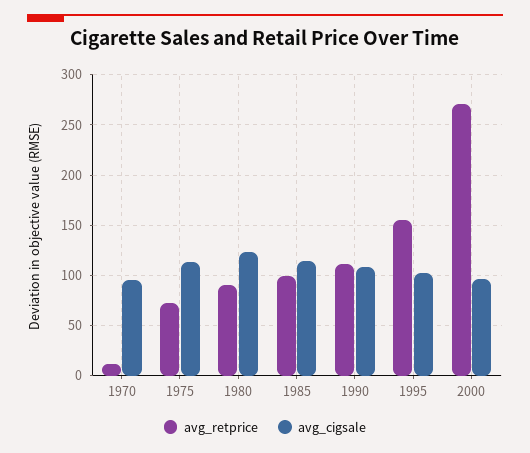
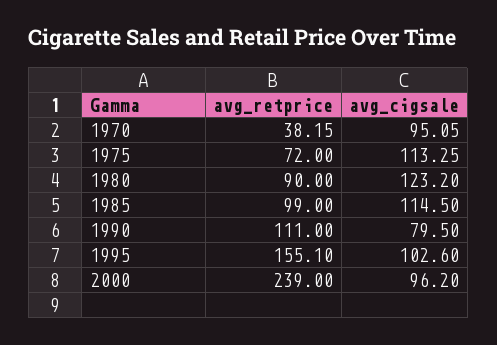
avg_retprice, 1970: 10 -> 38.15
avg_cigsale, 1990: 110 -> 79.5
avg_retprice, 2000: 270 -> 239

